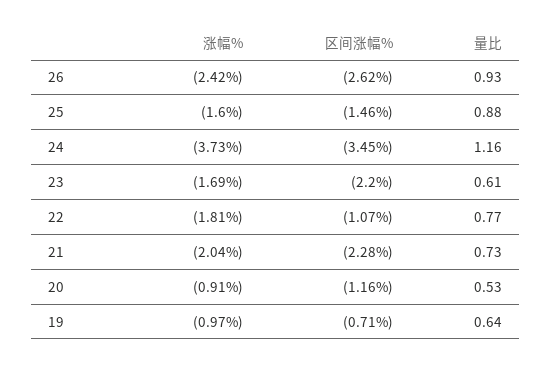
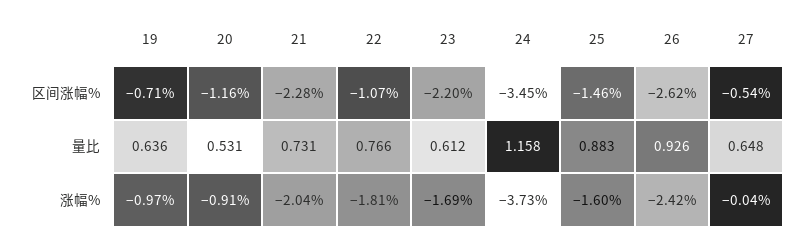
区间涨幅%, 27: none -> -0.54
量比, 27: none -> 0.648
涨幅%, 27: none -> -0.04

